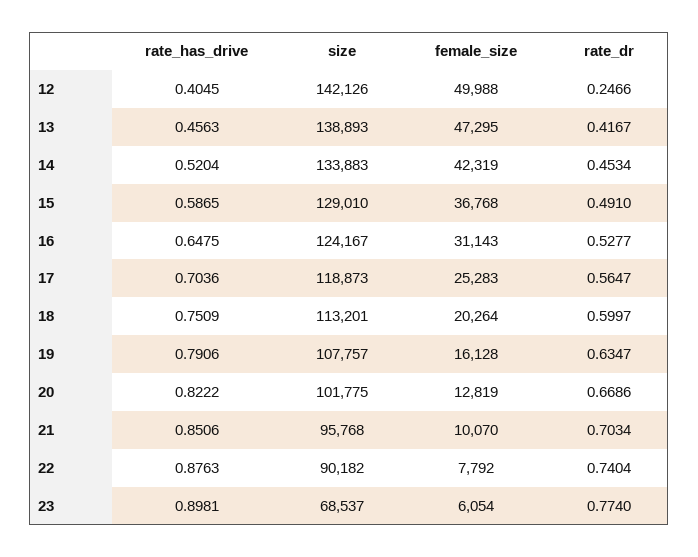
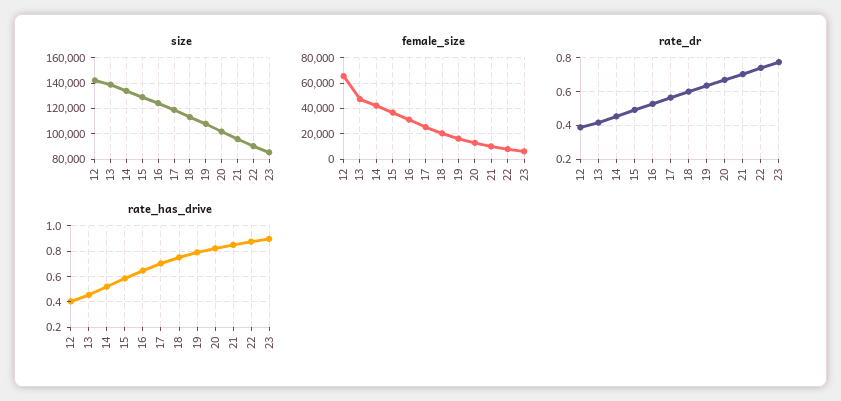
female_size, 12: 49988 -> 65000
rate_dr, 12: 0.2466 -> 0.4
size, 23: 68537 -> 85000

